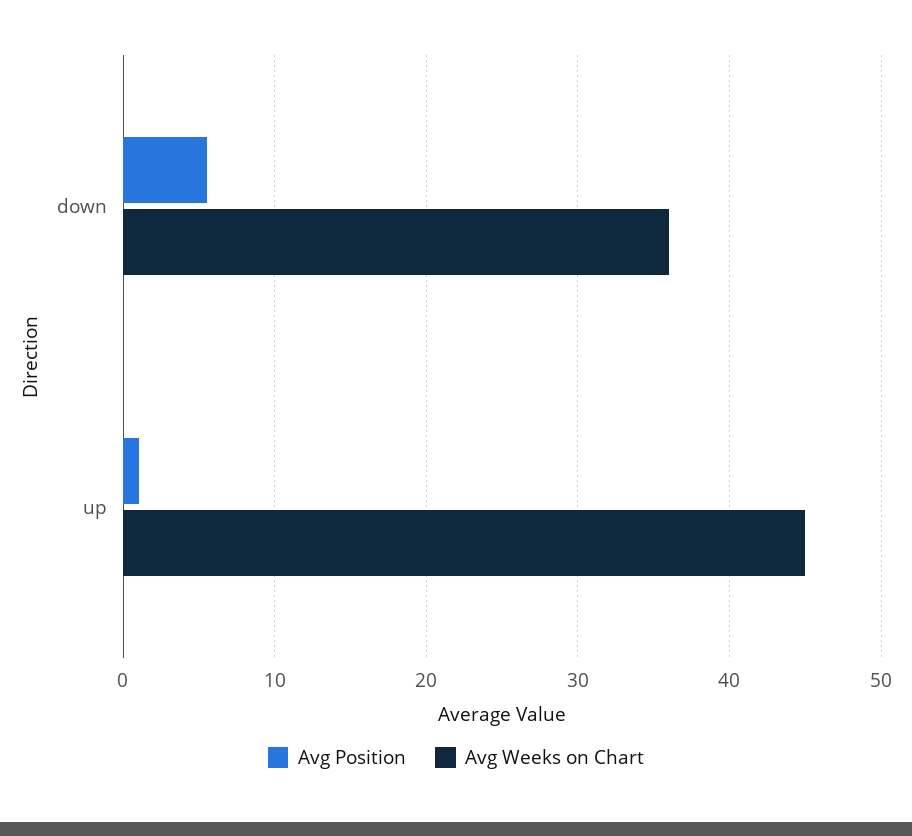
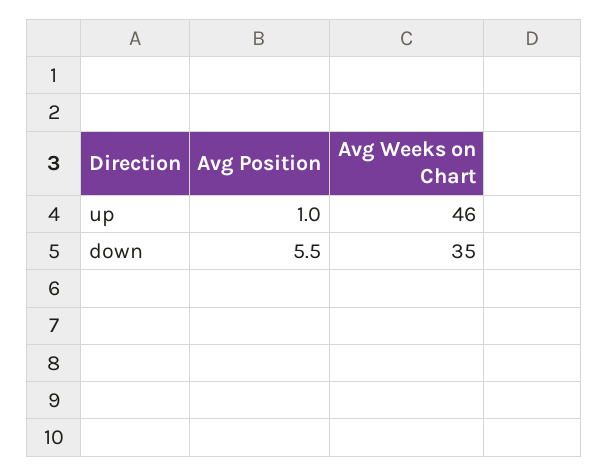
Avg Weeks on Chart, down: 36 -> 35
Avg Weeks on Chart, up: 45 -> 46

